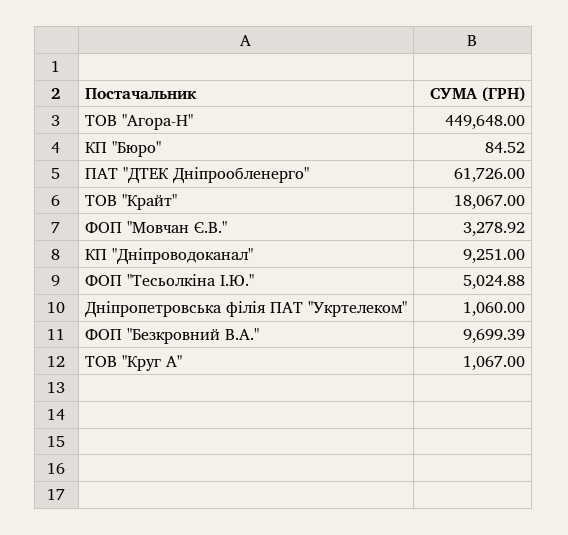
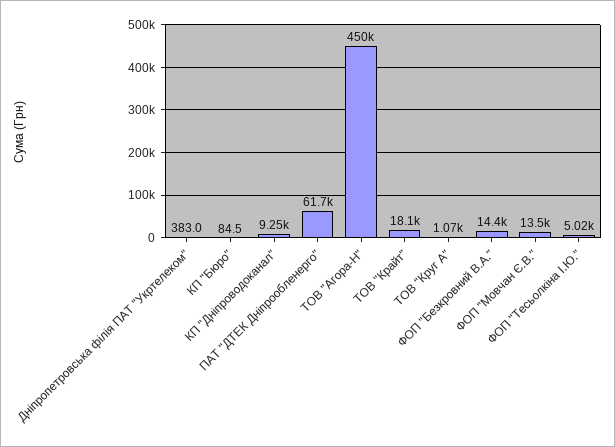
ФОП "Мовчан Є.В.": 3278.92 -> 13500
Дніпропетровська філія ПАТ "Укртелеком": 1060 -> 383
ФОП "Безкровний В.А.": 9699.39 -> 14400

